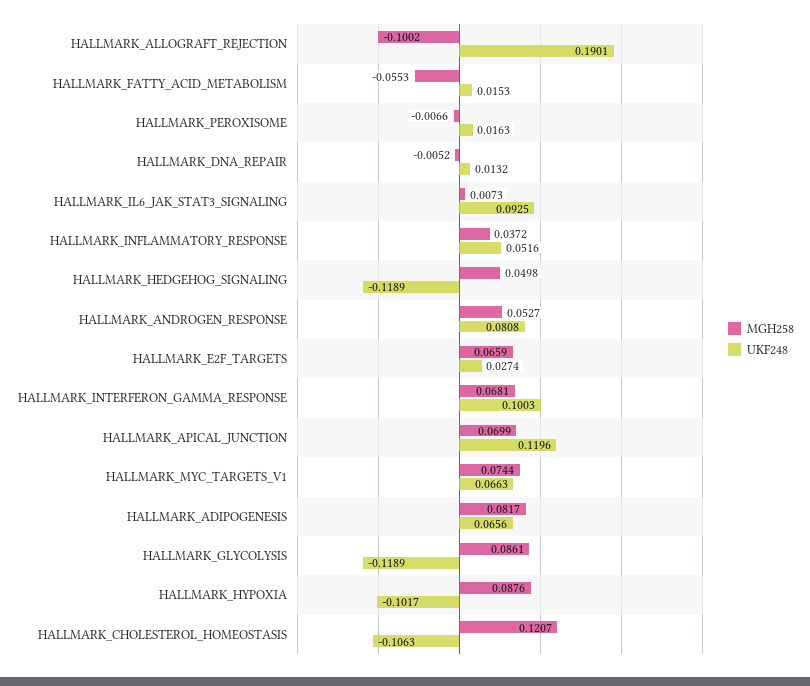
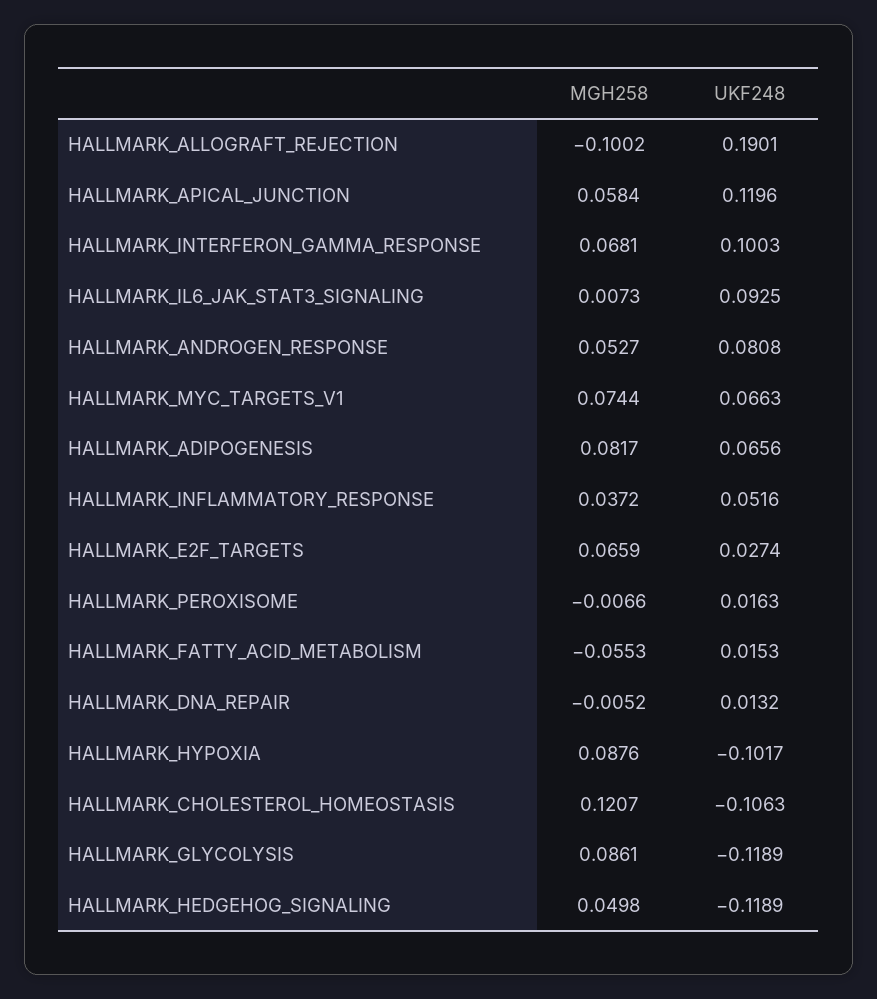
MGH258, HALLMARK_APICAL_JUNCTION: 0.0699 -> 0.0584

